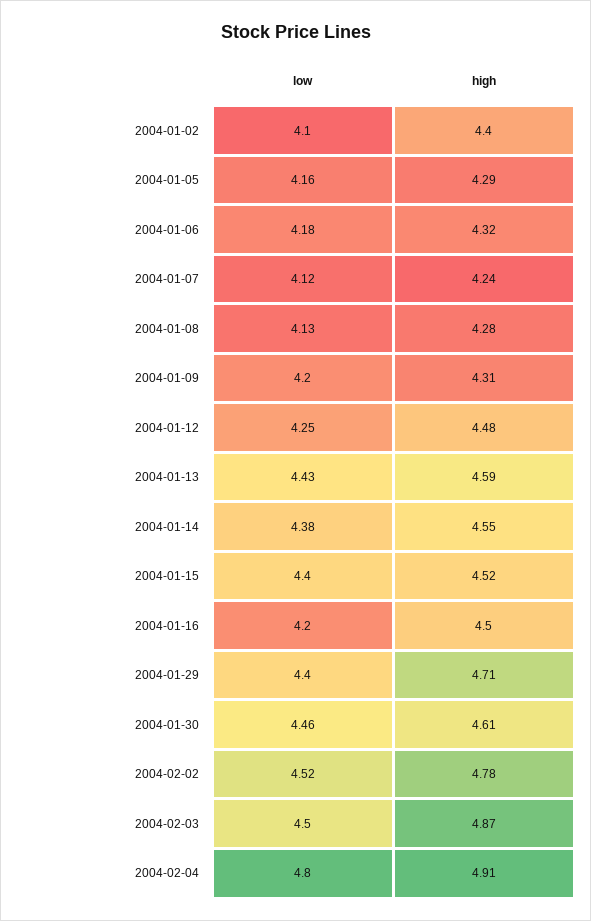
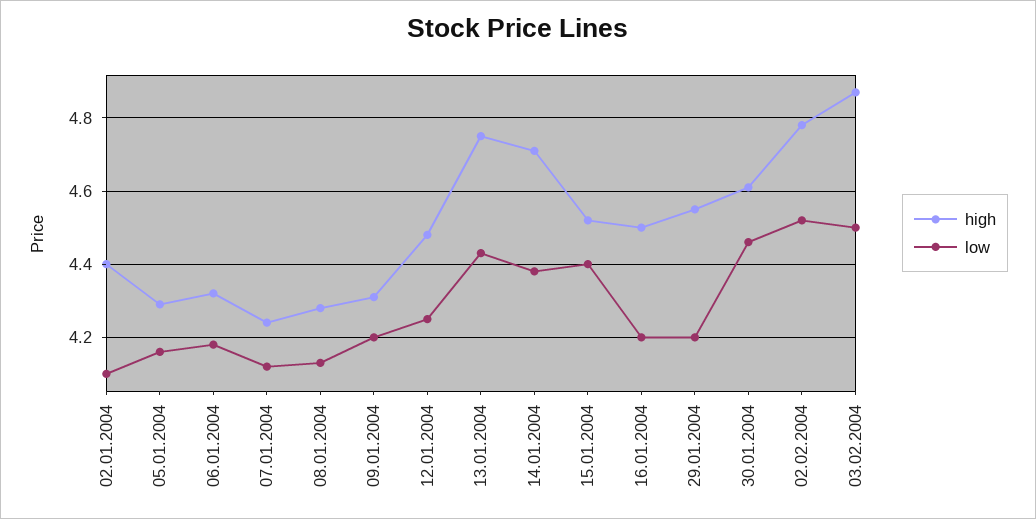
high, 2004-01-13: 4.59 -> 4.75
high, 2004-01-14: 4.55 -> 4.7
low, 2004-01-29: 4.4 -> 4.2
high, 2004-01-29: 4.71 -> 4.55
low, 2004-02-04: 4.8 -> none
high, 2004-02-04: 4.91 -> none

